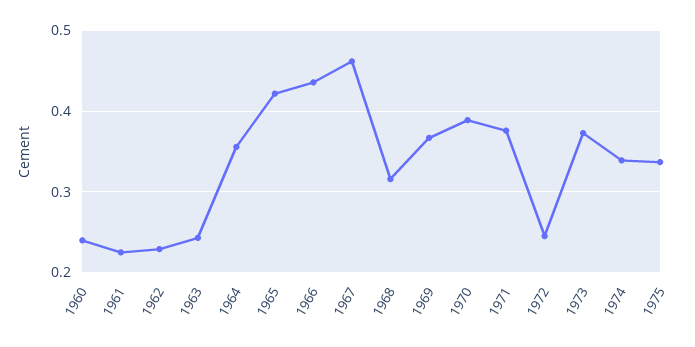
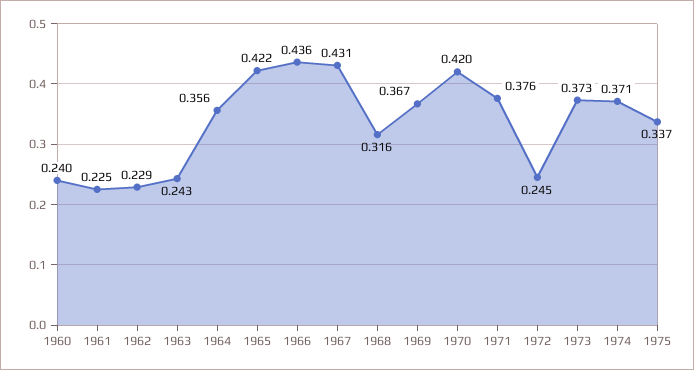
1967: 0.46 -> 0.431
1970: 0.39 -> 0.42
1974: 0.34 -> 0.371

